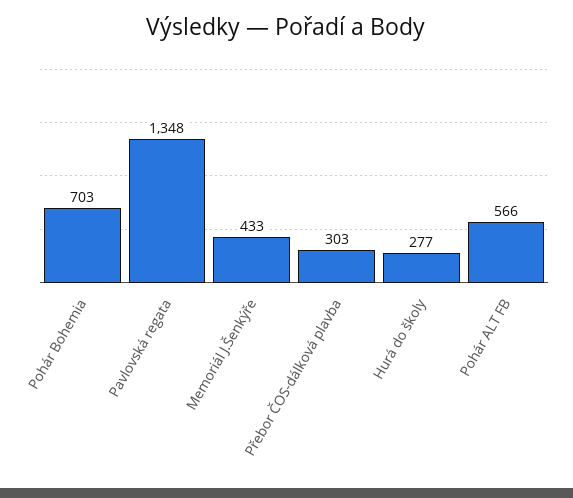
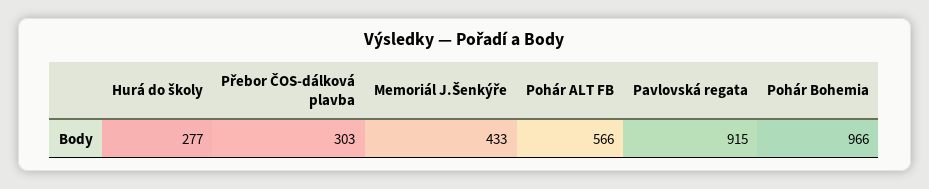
Pohár Bohemia: 703 -> 966
Pavlovská regata: 1348 -> 915

